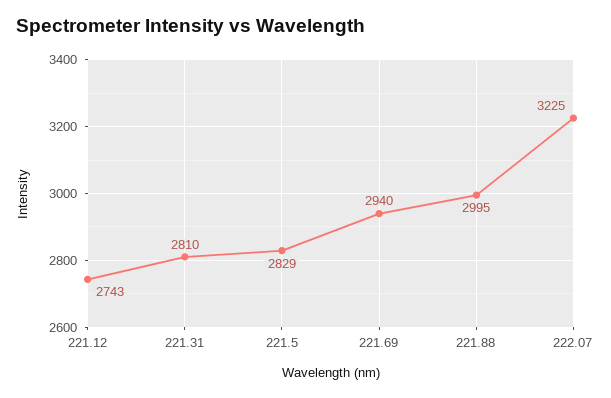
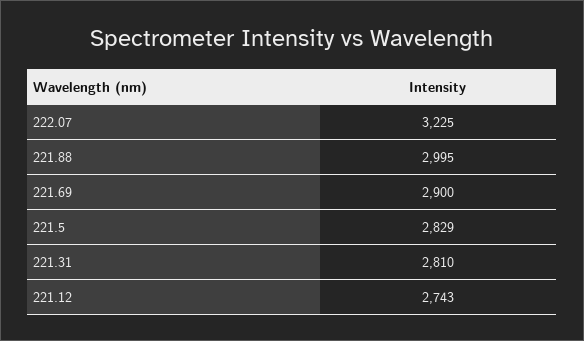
221.69: 2940 -> 2900

